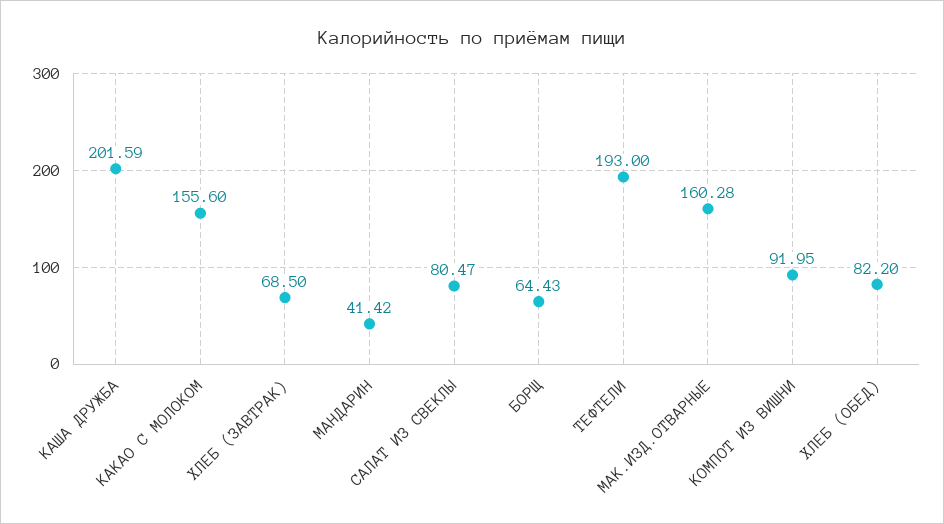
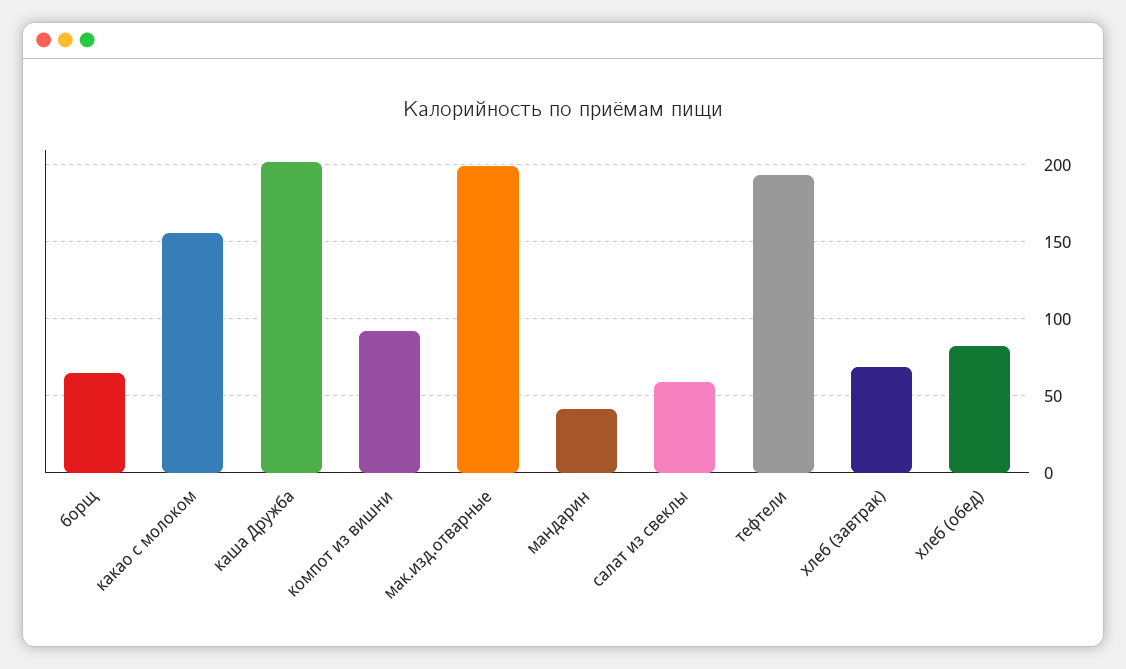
САЛАТ ИЗ СВЕКЛЫ: 80.47 -> 60
МАК.ИЗД.ОТВАРНЫЕ: 160.28 -> 200

